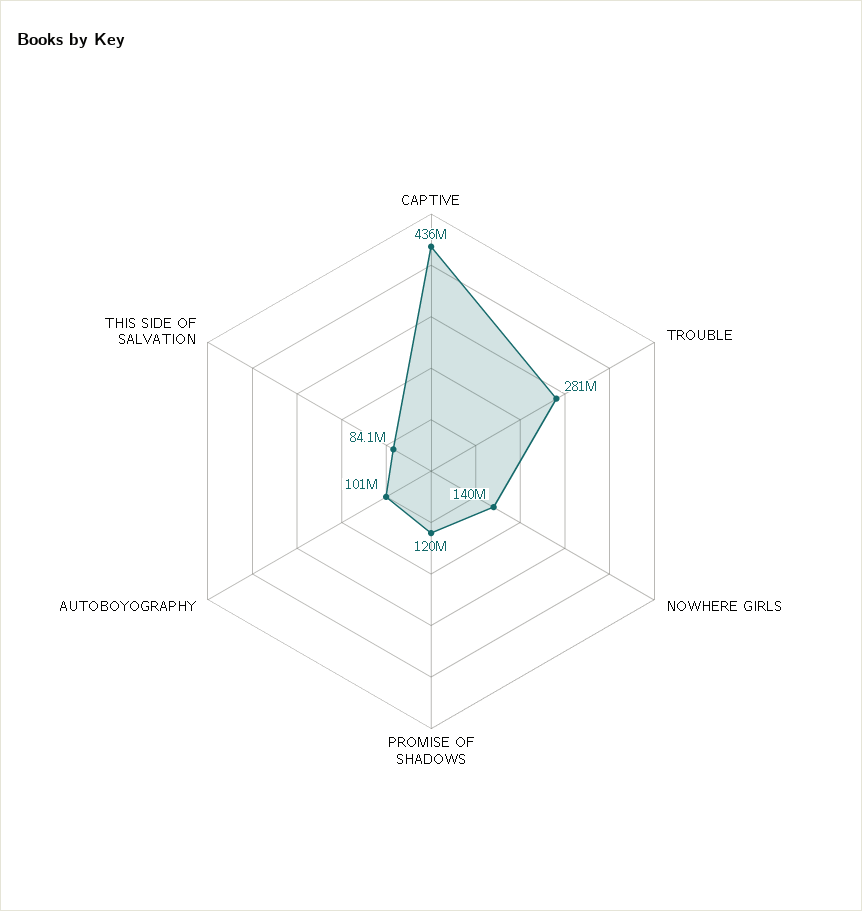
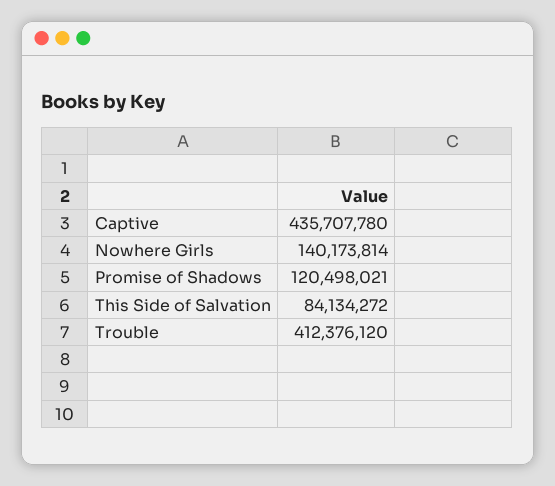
TROUBLE: 281000000 -> 412376120
AUTOBOYOGRAPHY: 101000000 -> none

